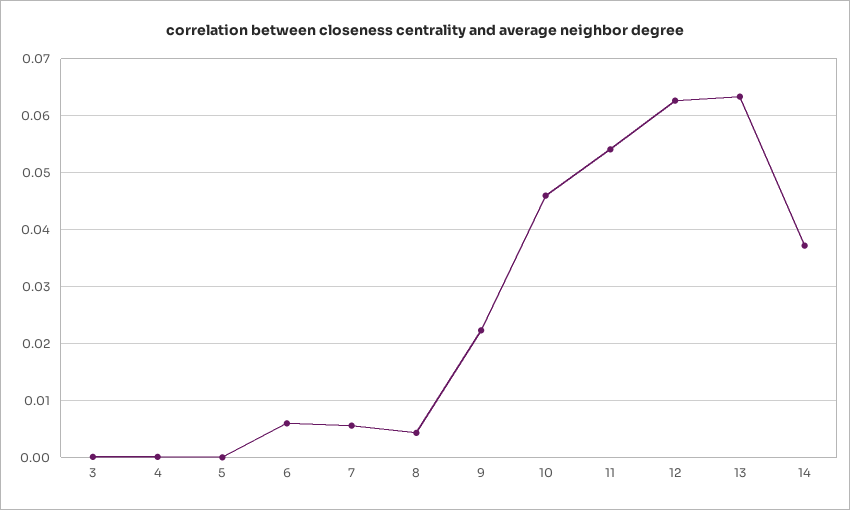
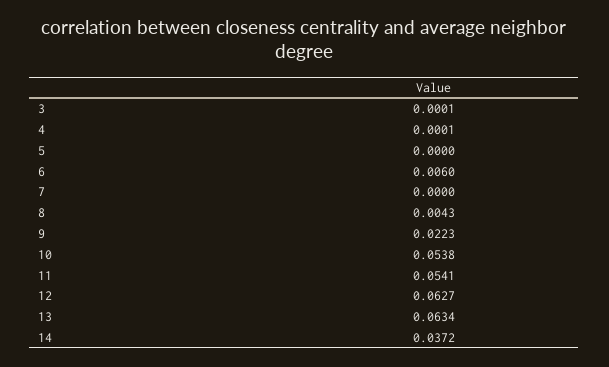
7: 0.006 -> 0
10: 0.046 -> 0.0538

